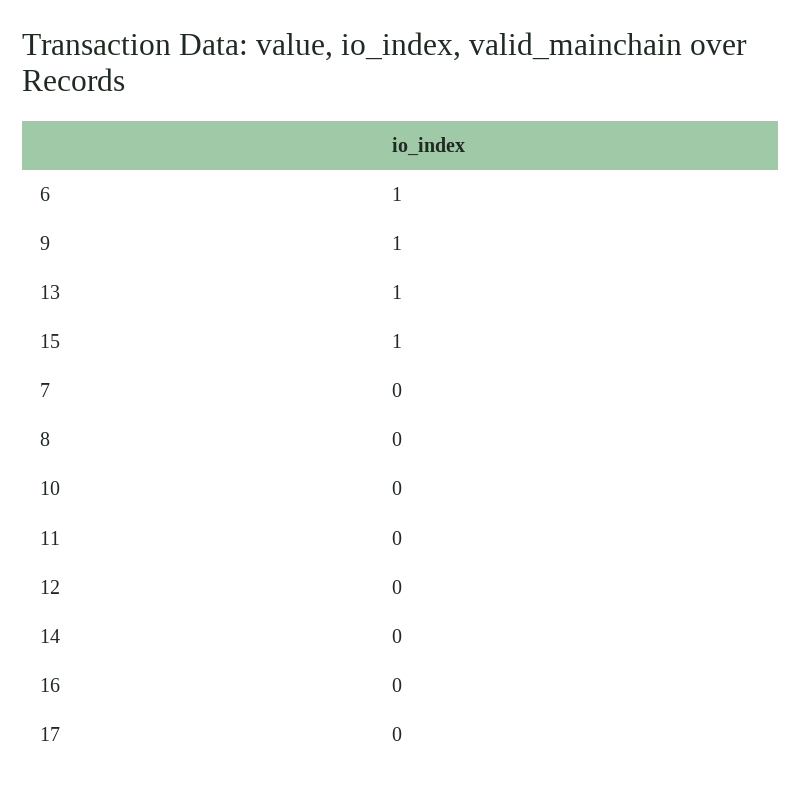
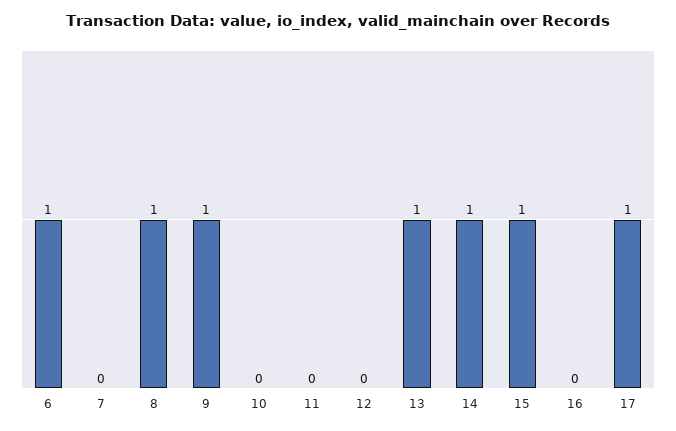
8: 0 -> 1
14: 0 -> 1
17: 0 -> 1

